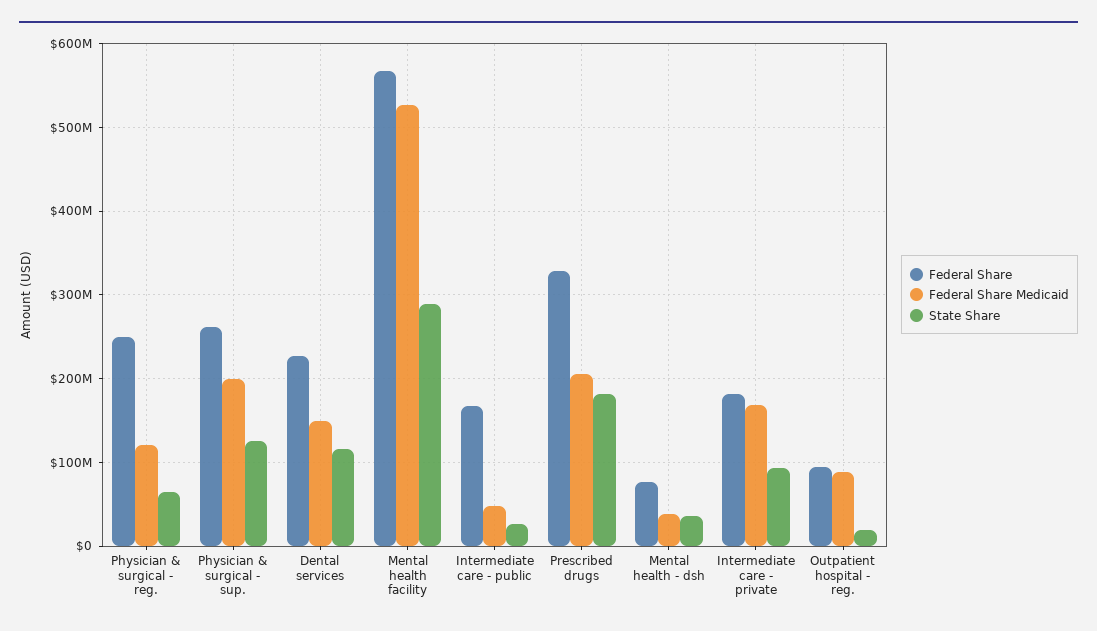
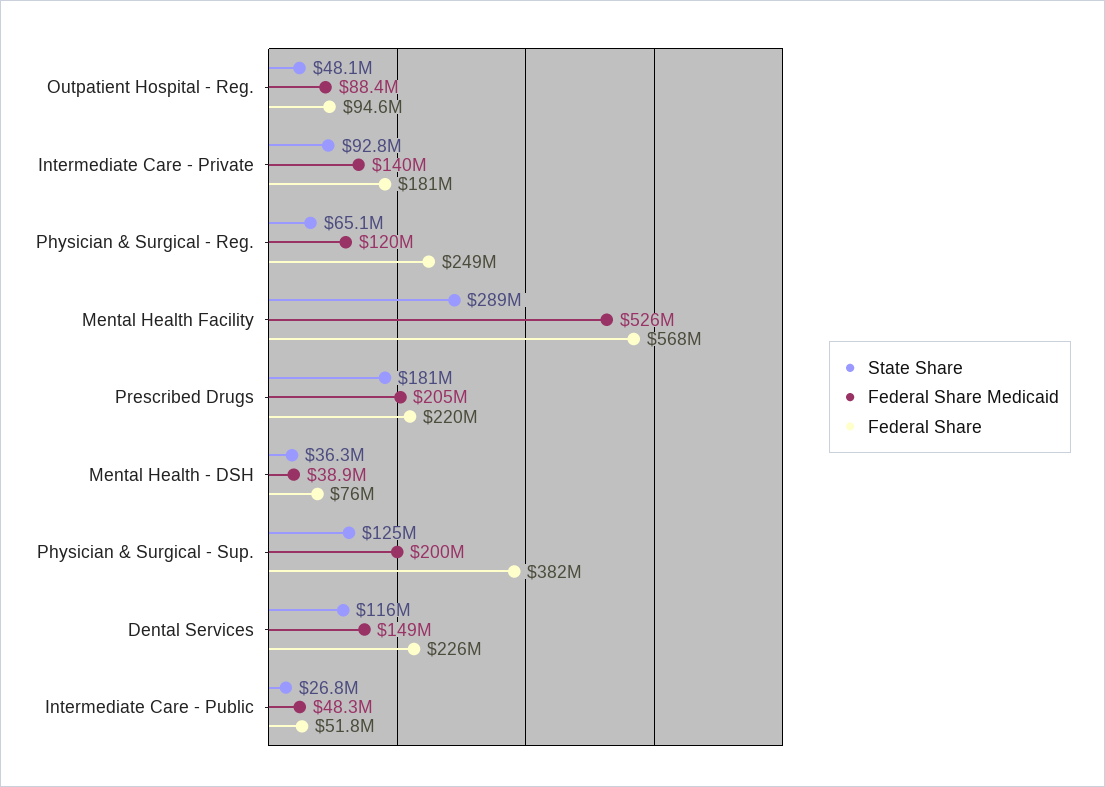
Federal Share, Physician & surgical - sup.: 260000000 -> 382000000
Federal Share, Intermediate care - public: 170000000 -> 51800000
Federal Share, Prescribed drugs: 330000000 -> 220000000
Federal Share Medicaid, Intermediate care - private: 170000000 -> 140000000
State Share, Outpatient hospital - reg.: 20000000 -> 48100000

